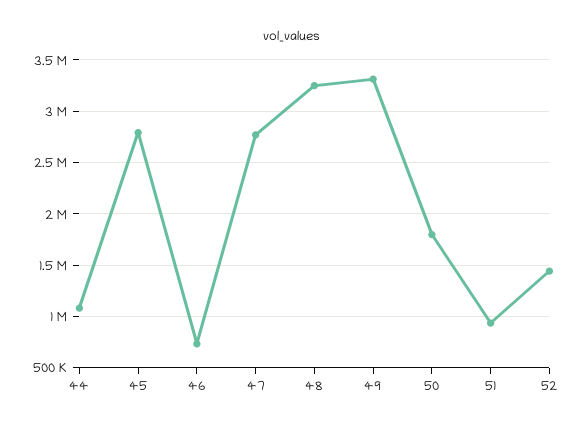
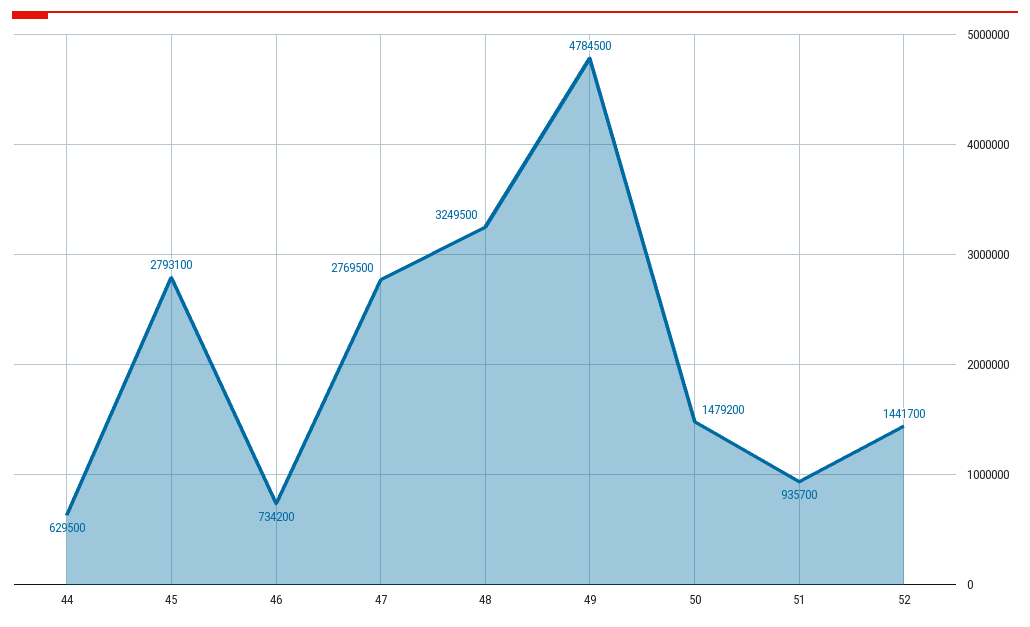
44: 1100000 -> 629500
49: 3300000 -> 4784500
50: 1800000 -> 1479200

